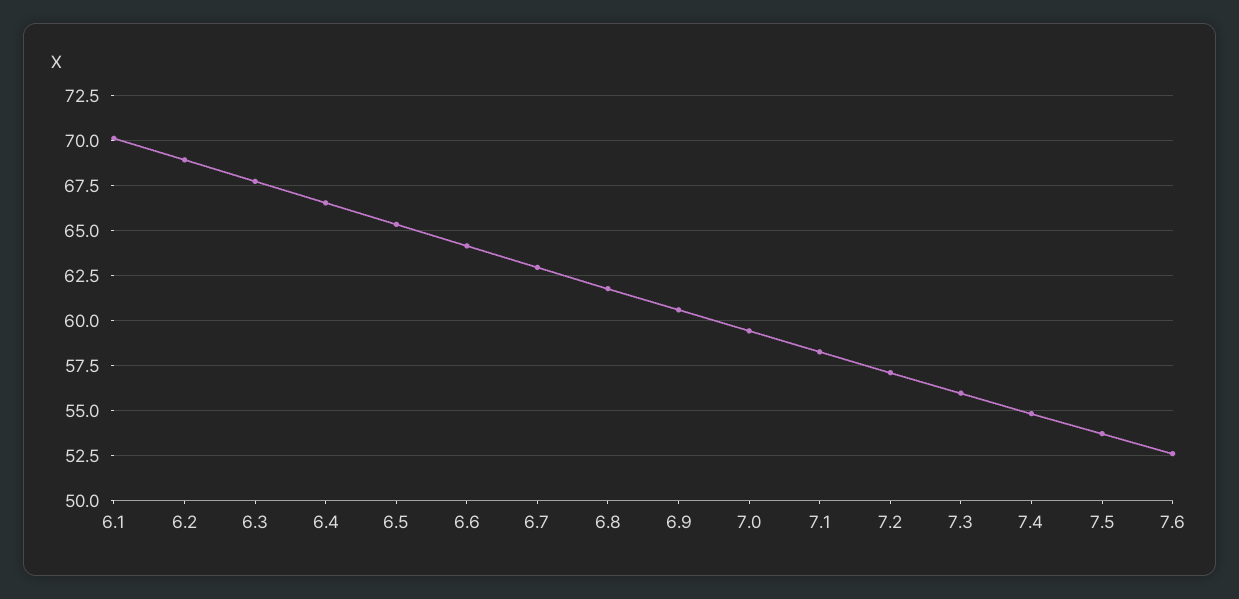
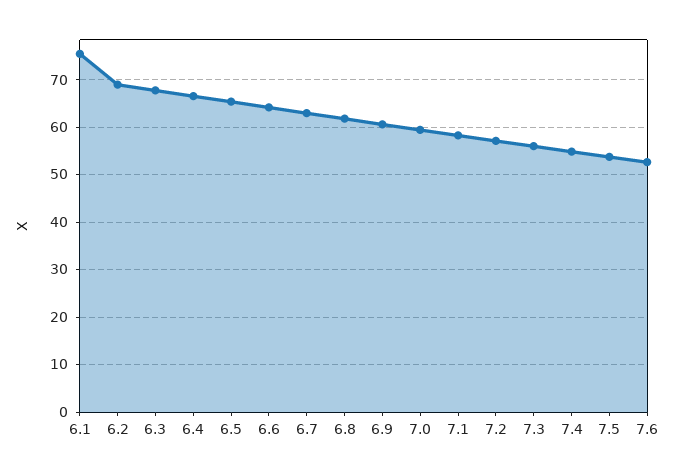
6.1: 70 -> 76

